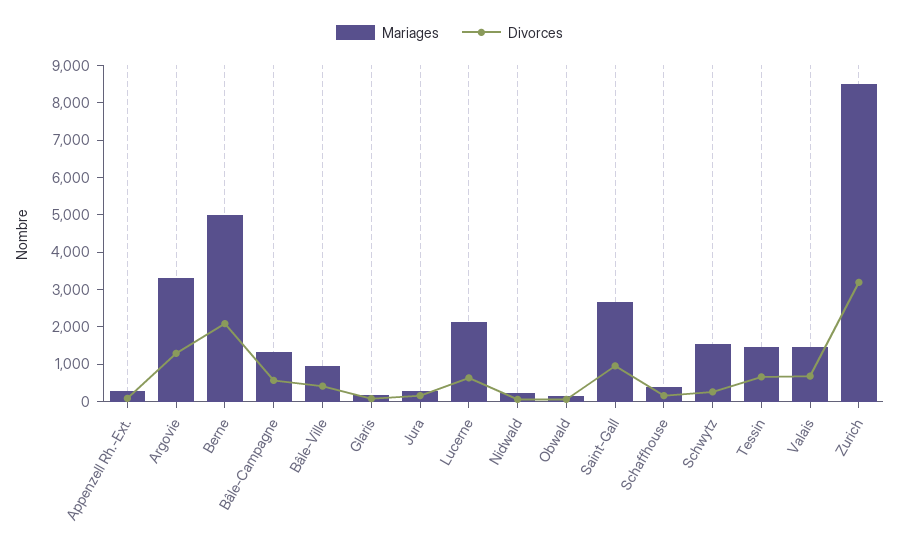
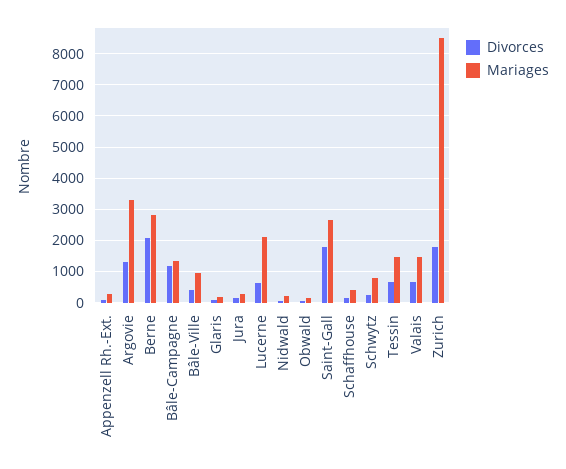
Mariages, Berne: 5000 -> 2800
Divorces, Bâle-Campagne: 500 -> 1200
Divorces, Saint-Gall: 1000 -> 1800
Mariages, Schwytz: 1500 -> 800
Divorces, Zurich: 3250 -> 1800

